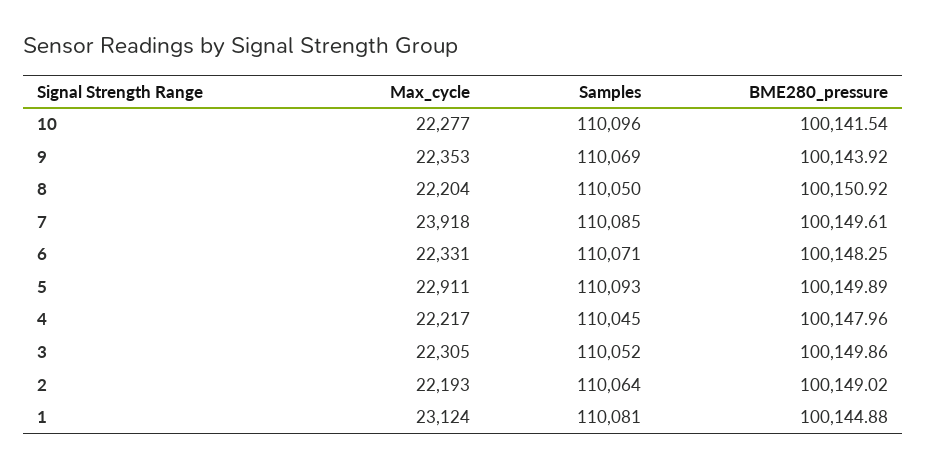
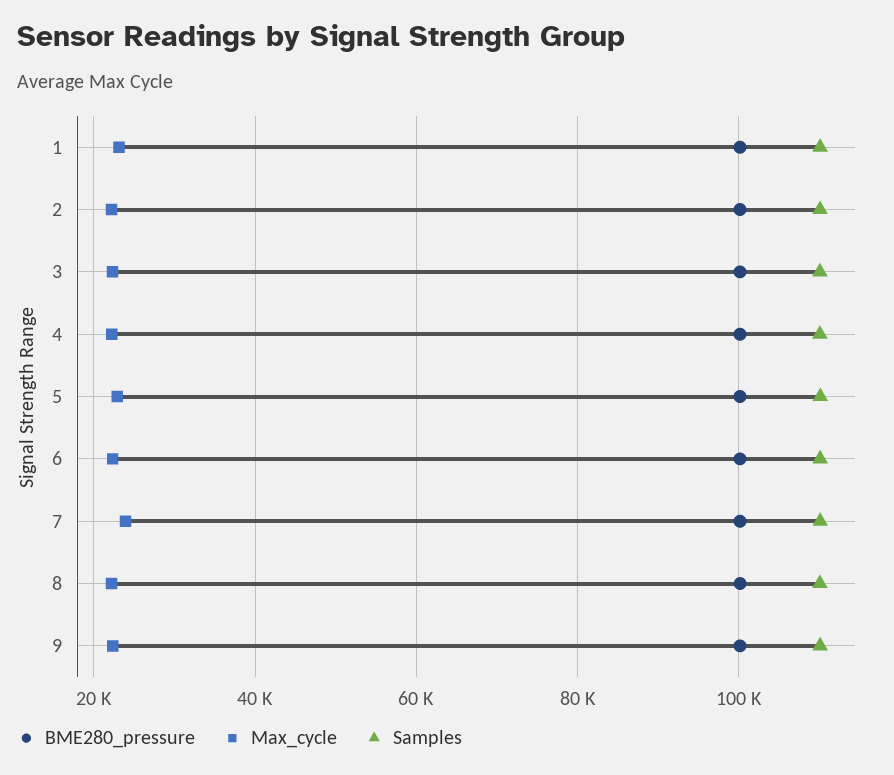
Max_cycle, 10: 22277 -> none
Samples, 10: 110096 -> none
BME280_pressure, 10: 100141.54 -> none

